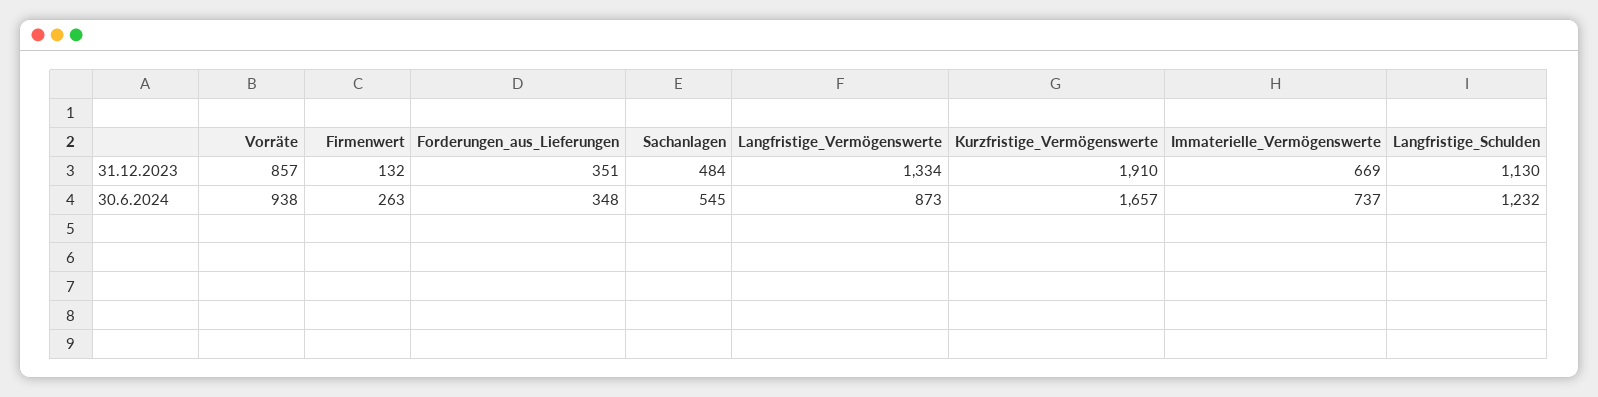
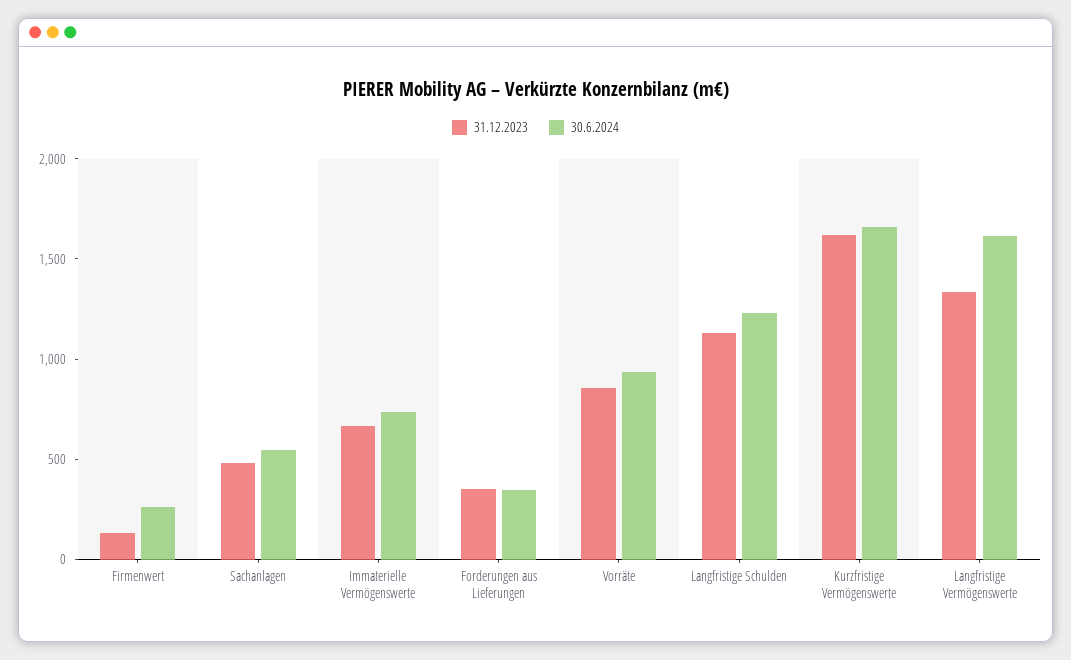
31.12.2023, Kurzfristige_Vermögenswerte: 1910 -> 1600
30.6.2024, Langfristige_Vermögenswerte: 873 -> 1600

